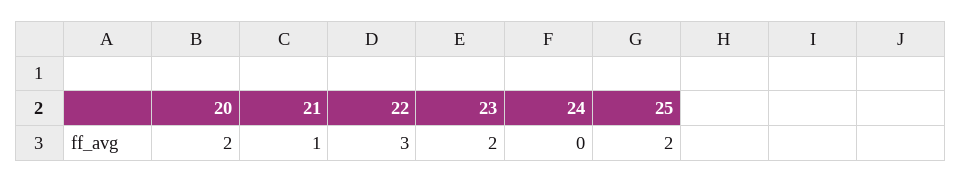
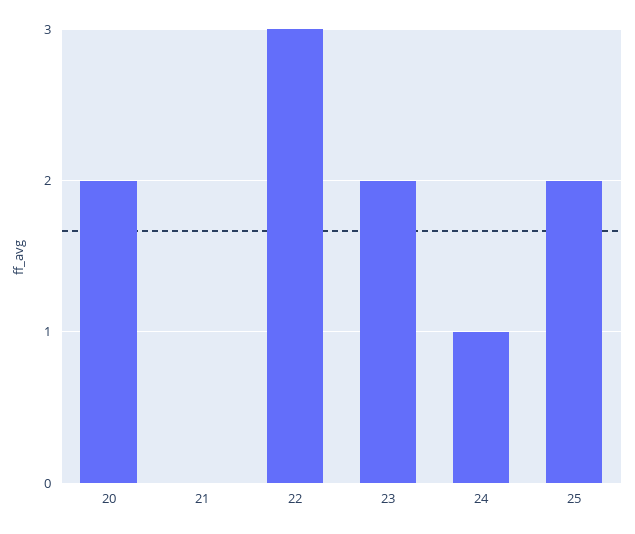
21: 1 -> 0
24: 0 -> 1

